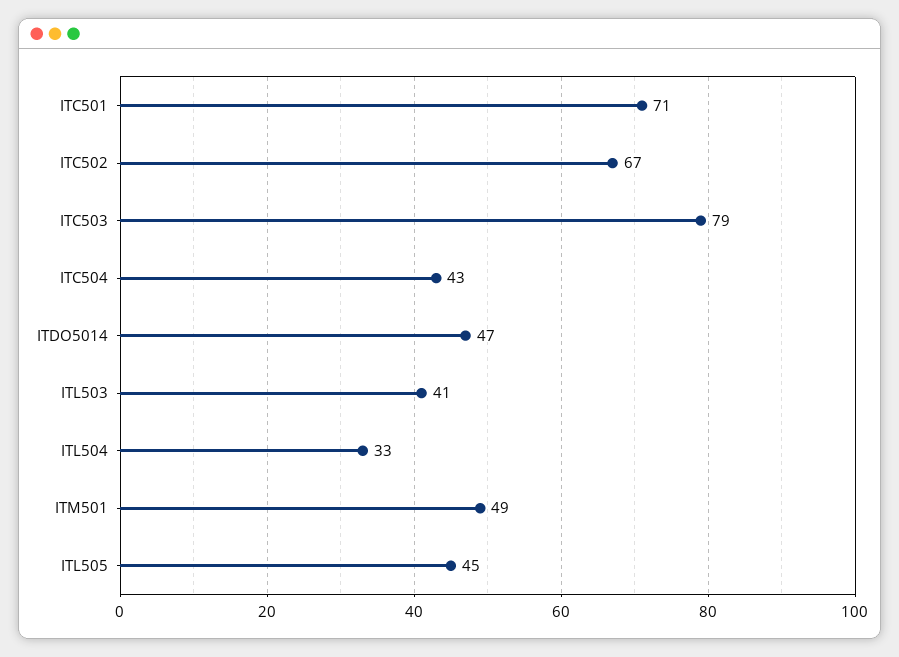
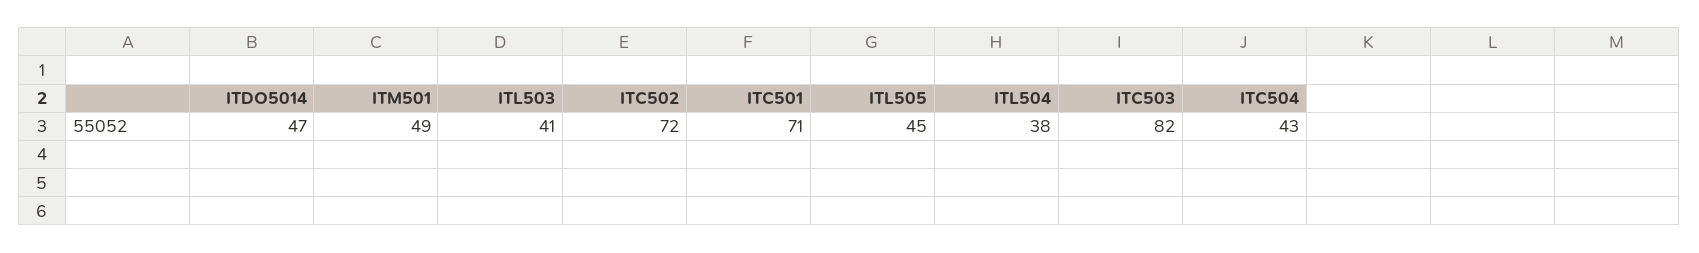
ITC502: 67 -> 72
ITC503: 79 -> 82
ITL504: 33 -> 38

